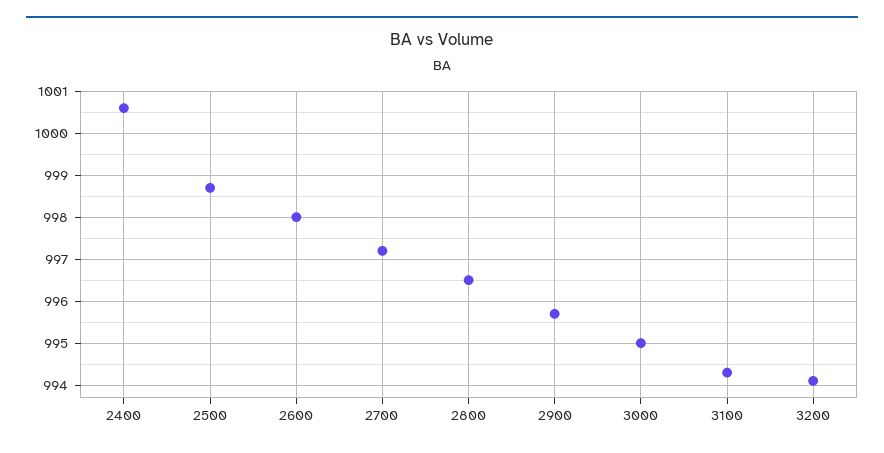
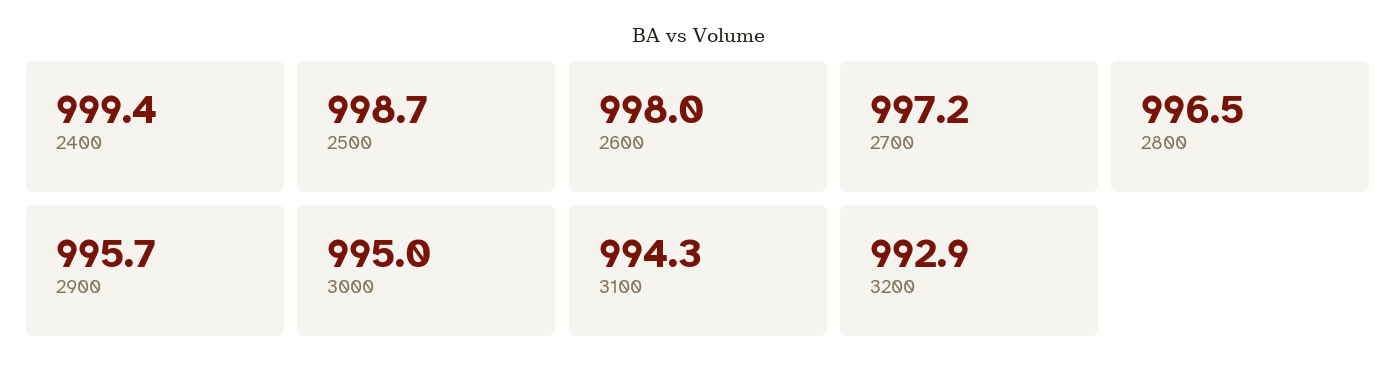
2400: 1000.5 -> 999.4
3200: 994 -> 992.9

